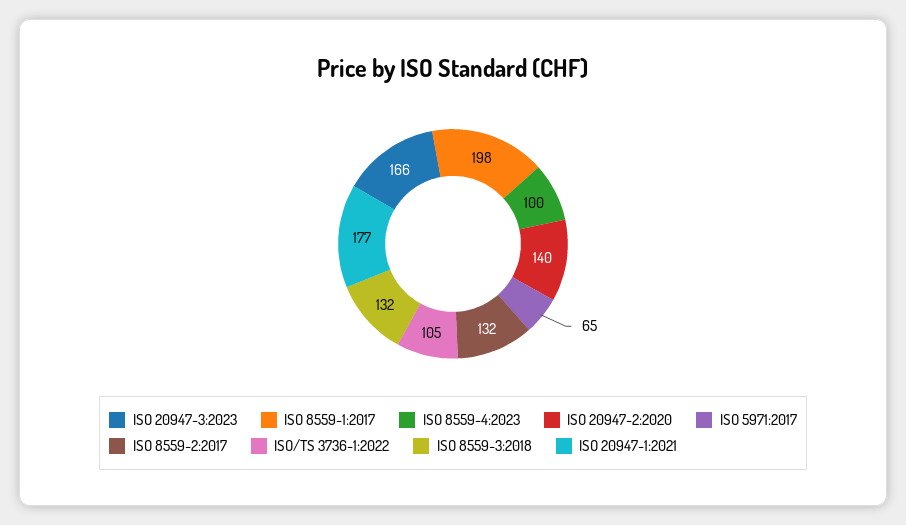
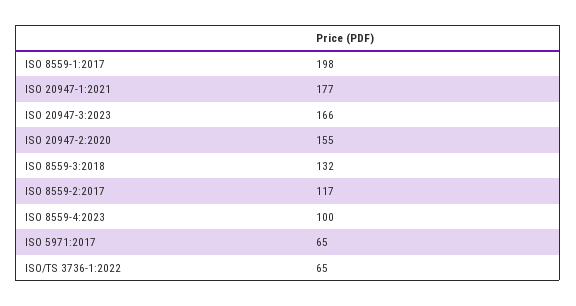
ISO 20947-2:2020: 140 -> 155
ISO 8559-2:2017: 132 -> 117
ISO/TS 3736-1:2022: 105 -> 65

